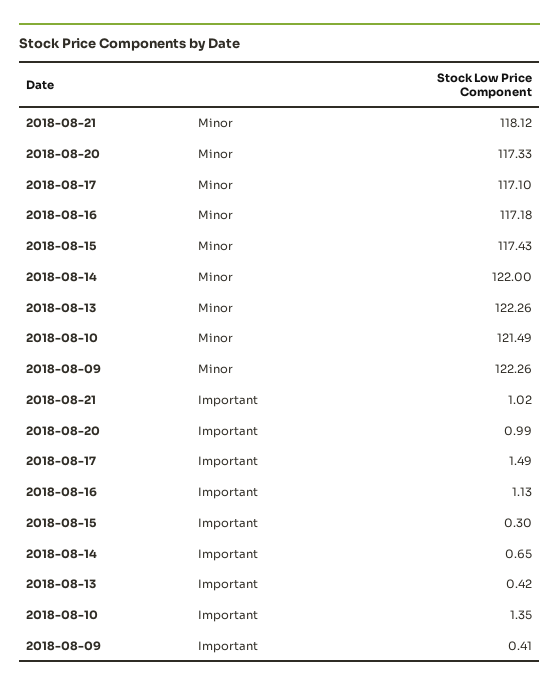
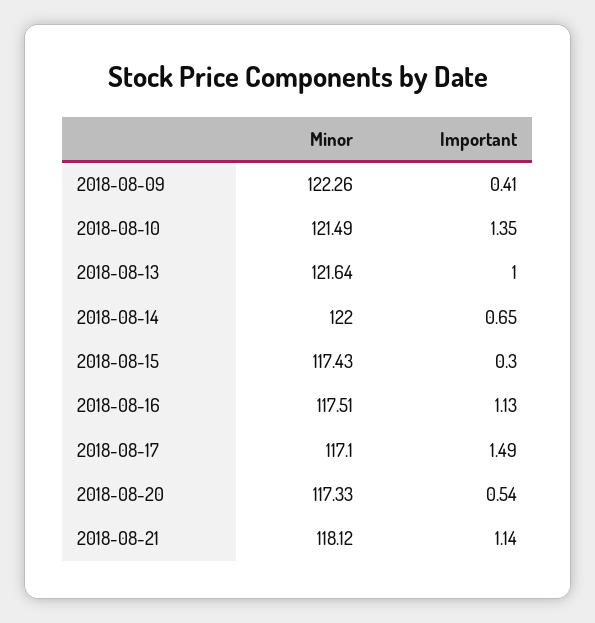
2018-08-16, Minor: 117.18 -> 117.51
2018-08-13, Minor: 122.26 -> 121.64
2018-08-21, Important: 1.02 -> 1.14
2018-08-20, Important: 0.99 -> 0.54
2018-08-13, Important: 0.42 -> 1

